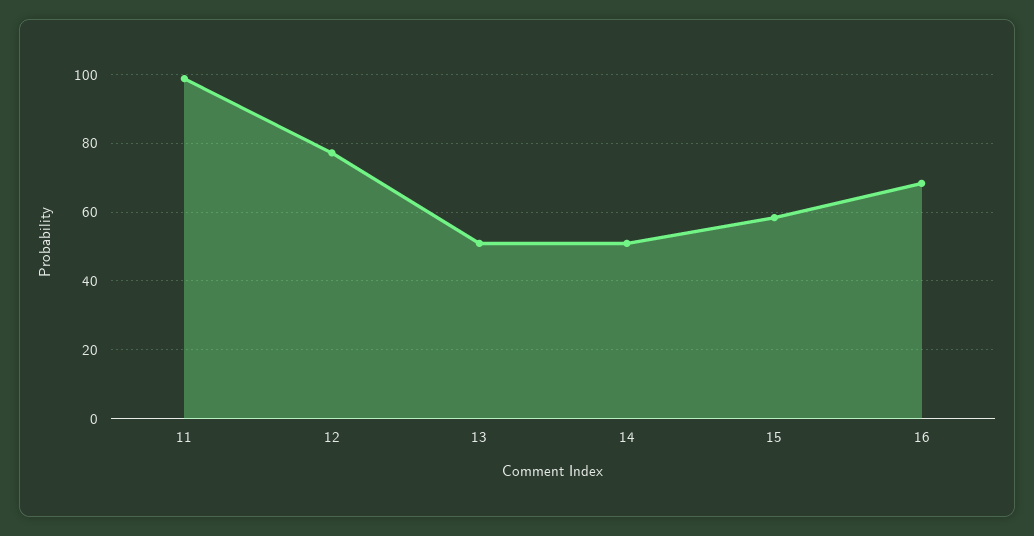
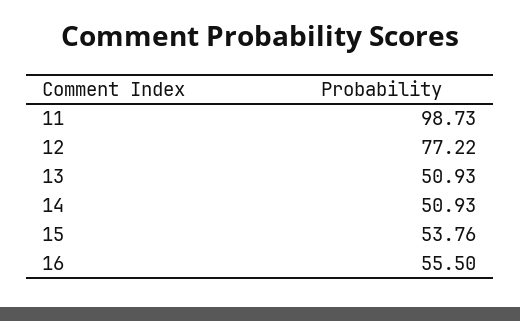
15: 58 -> 53.76
16: 68 -> 55.5

